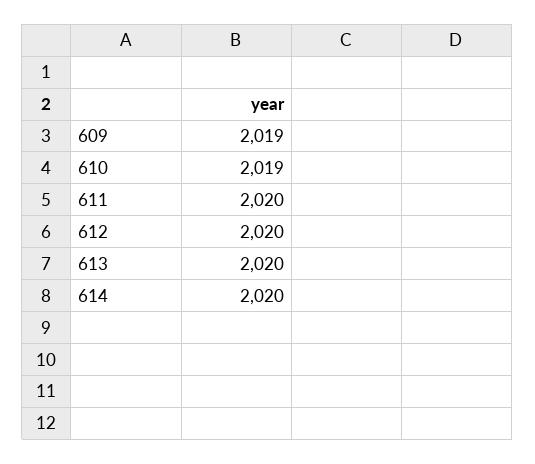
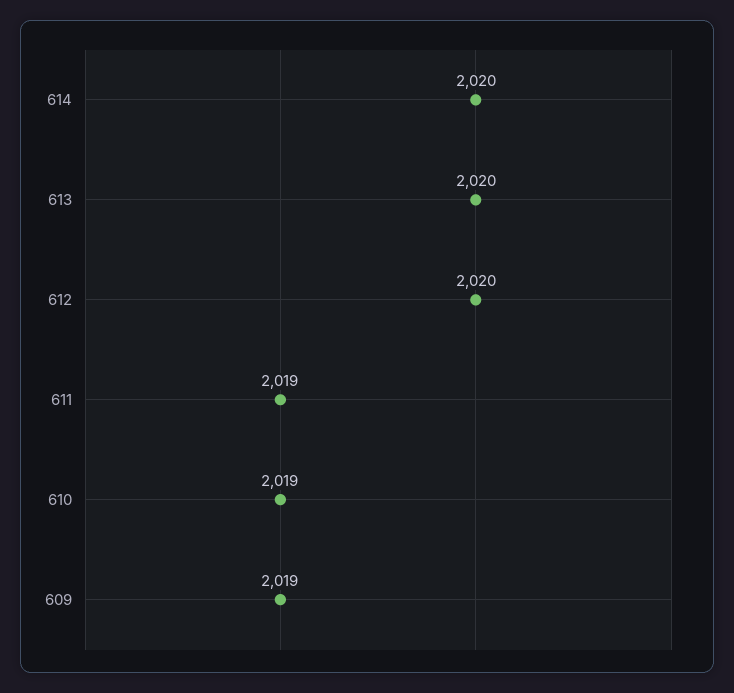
611: 2020 -> 2019

